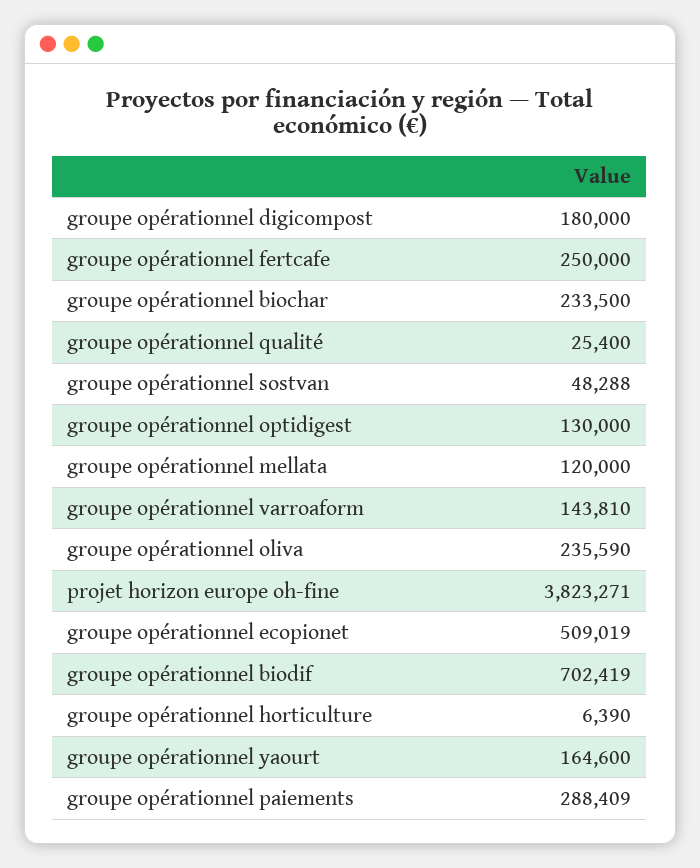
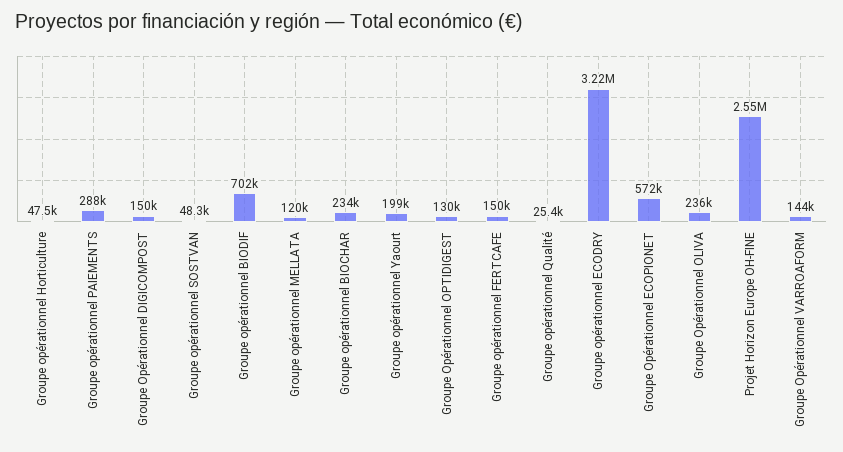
groupe opérationnel digicompost: 180000 -> 150000
groupe opérationnel fertcafe: 250000 -> 150000
projet horizon europe oh-fine: 3823271 -> 2550000
groupe opérationnel ecopionet: 509019 -> 572000
groupe opérationnel horticulture: 6390 -> 47500
groupe opérationnel yaourt: 164600 -> 199000
Groupe opérationnel ECODRY: none -> 3220000

